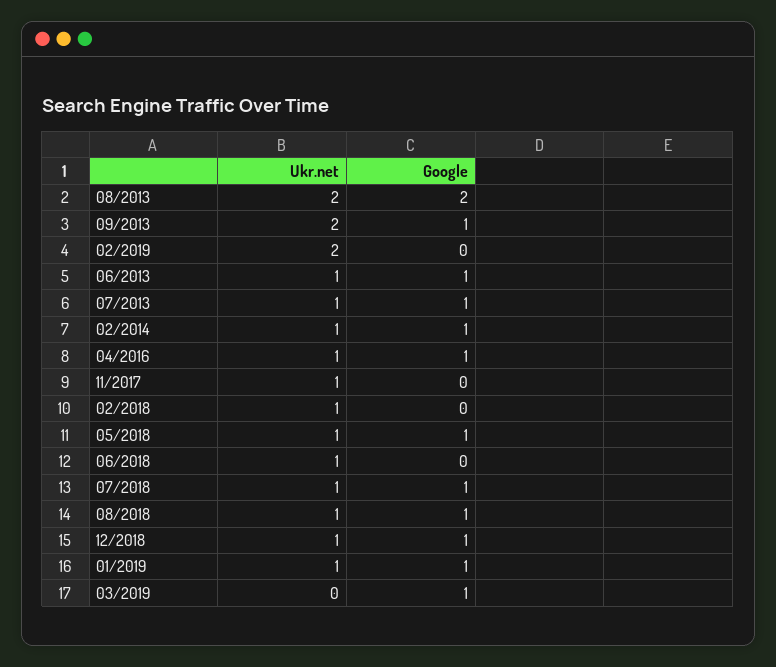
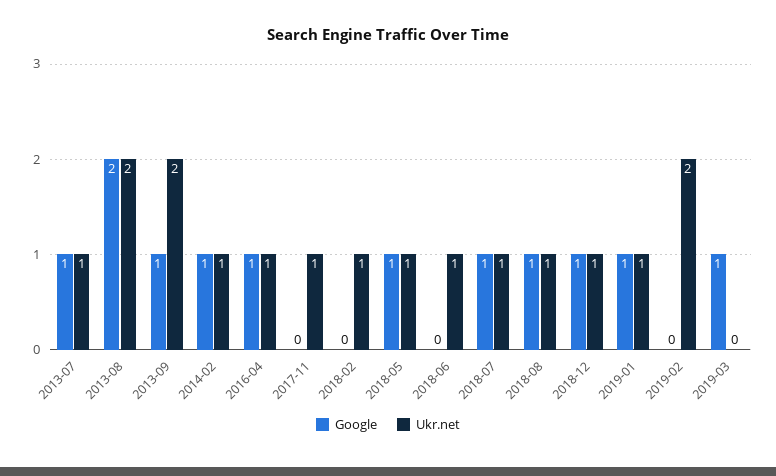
Ukr.net, 06/2013: 1 -> none
Google, 06/2013: 1 -> none

